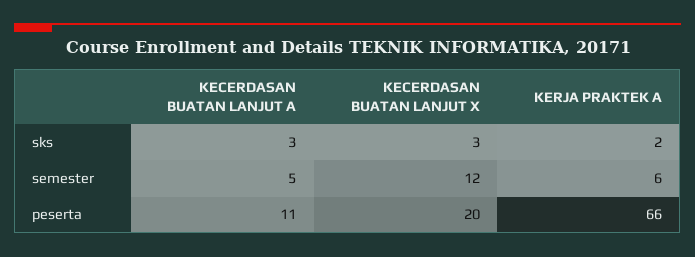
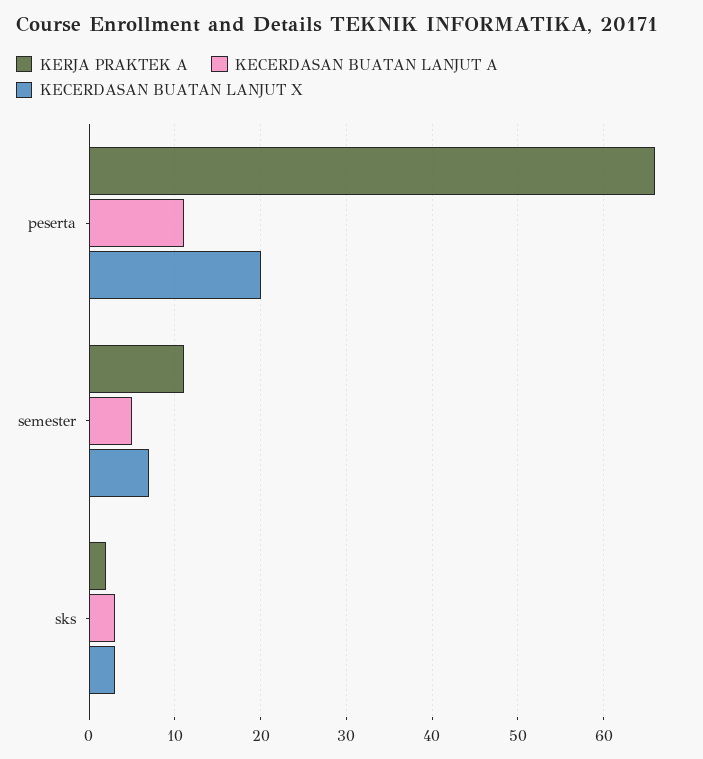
KECERDASAN BUATAN LANJUT X, semester: 12 -> 7
KERJA PRAKTEK A, semester: 6 -> 11

